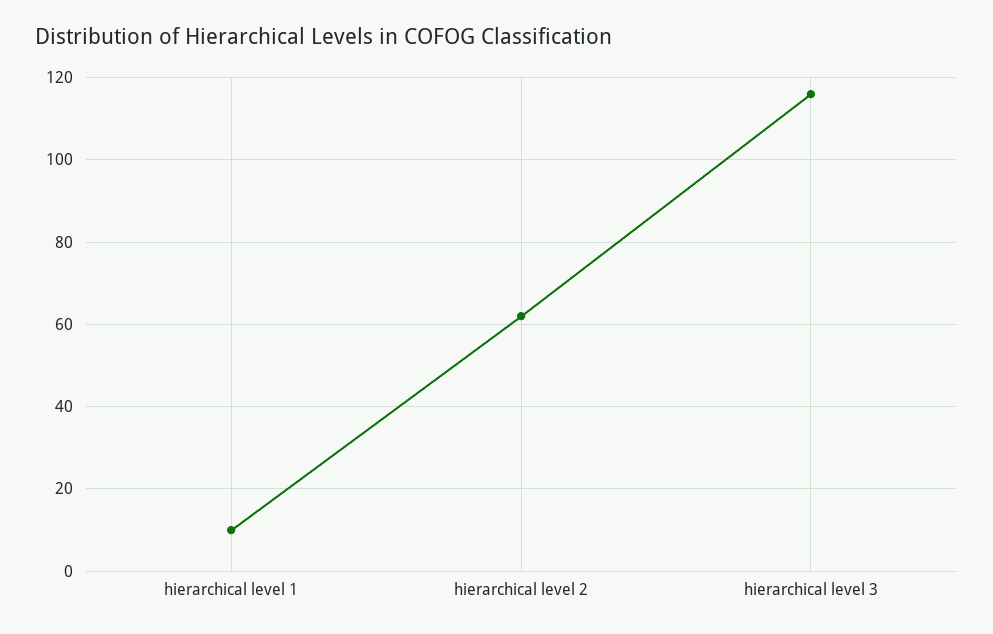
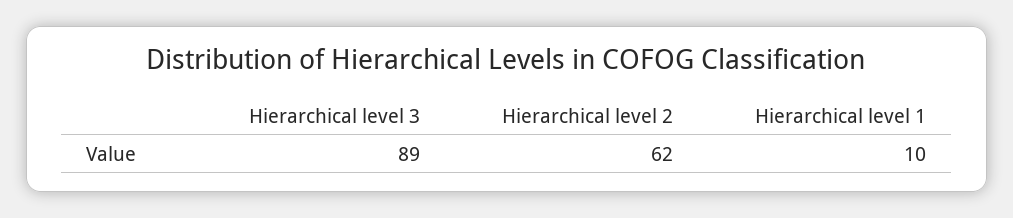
hierarchical level 3: 115 -> 89

